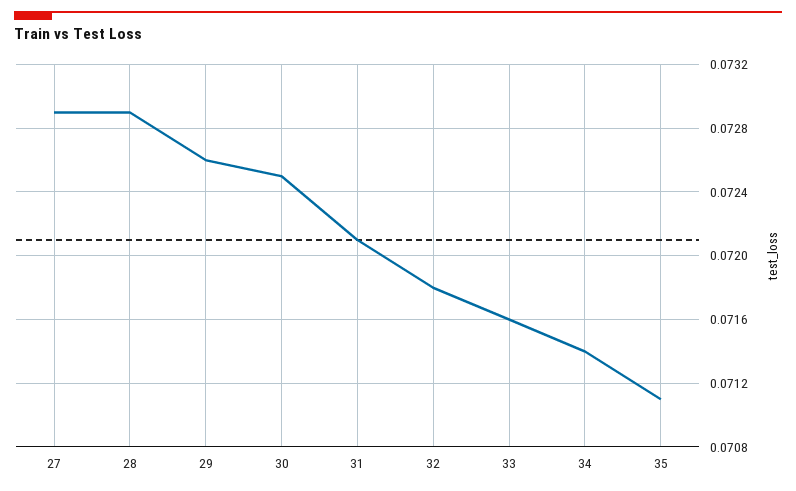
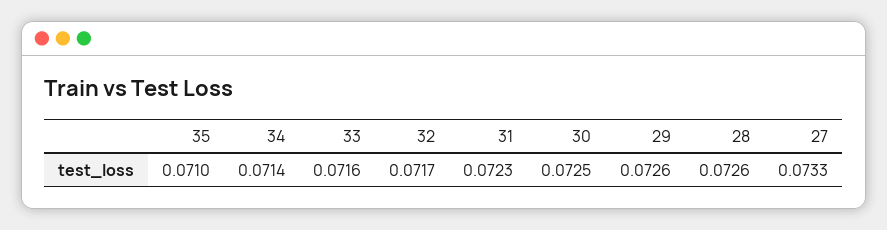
27: 0.0729 -> 0.0733
28: 0.0729 -> 0.0726
31: 0.0721 -> 0.0723
32: 0.0718 -> 0.0717
35: 0.0711 -> 0.071

